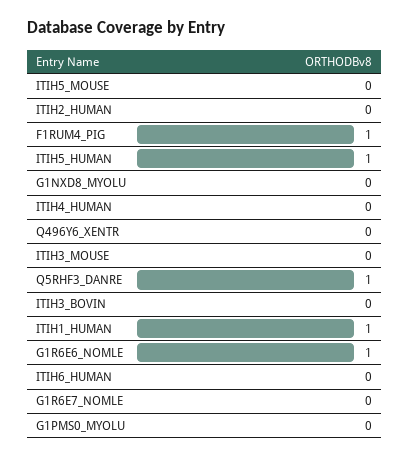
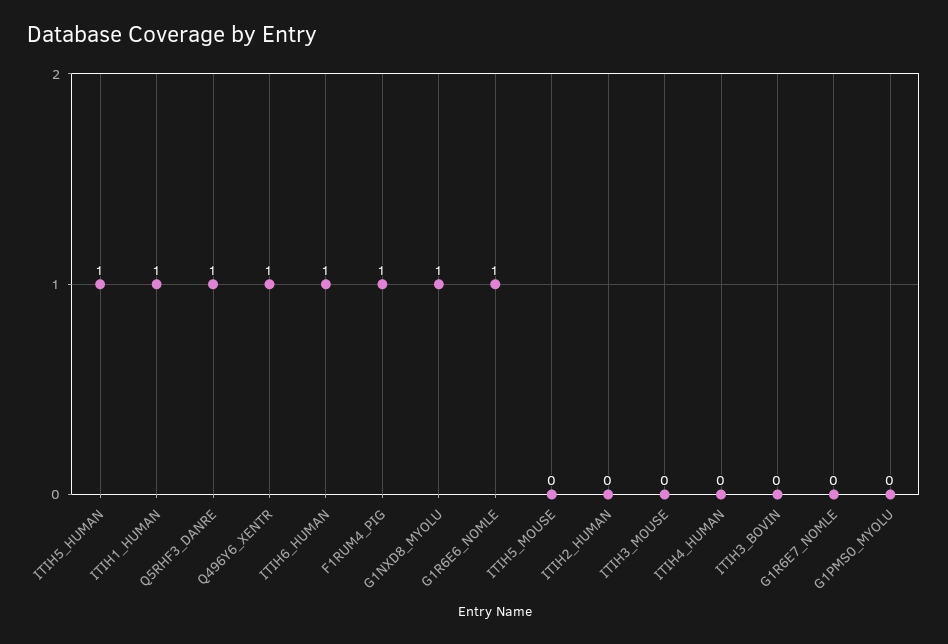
G1NXD8_MYOLU: 0 -> 1
Q496Y6_XENTR: 0 -> 1
ITIH6_HUMAN: 0 -> 1

